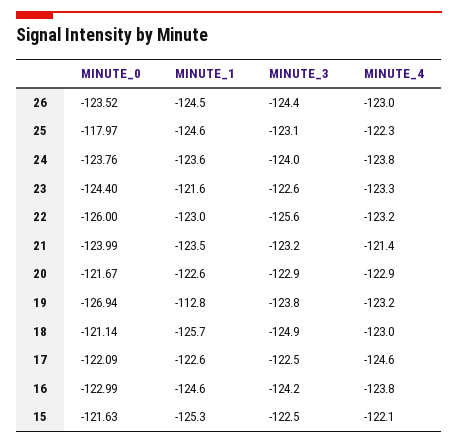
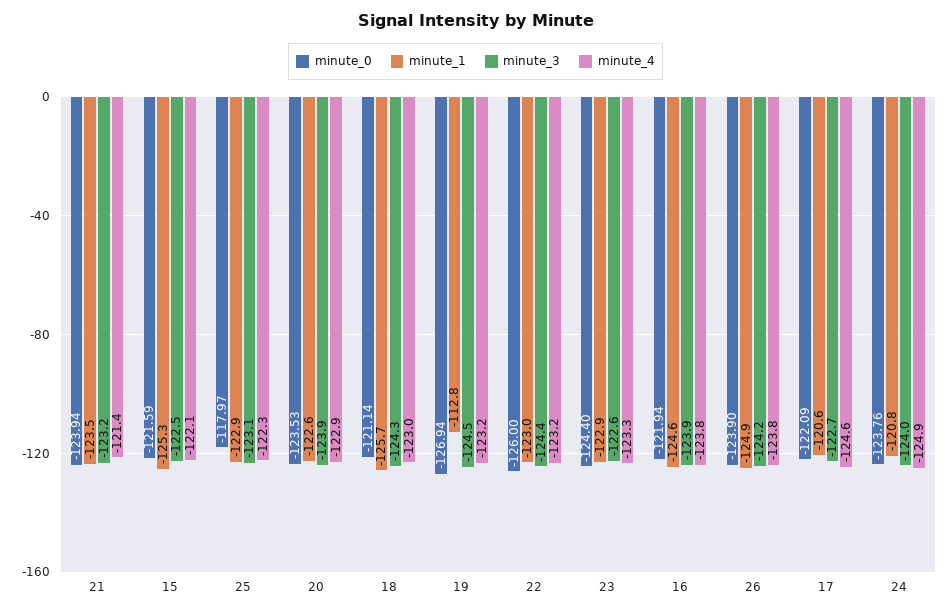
MINUTE_0, 26: -123.52 -> -123.9
MINUTE_1, 26: -124.5 -> -124.9
MINUTE_3, 26: -124.4 -> -124.2
MINUTE_4, 26: -123 -> -123.8
MINUTE_1, 25: -124.6 -> -122.9
MINUTE_1, 24: -123.6 -> -120.8
MINUTE_4, 24: -123.8 -> -124.9
MINUTE_1, 23: -121.6 -> -122.9
MINUTE_3, 22: -125.6 -> -124.4
MINUTE_0, 21: -123.99 -> -123.94
MINUTE_0, 20: -121.67 -> -123.53
MINUTE_3, 20: -122.9 -> -123.9
MINUTE_3, 19: -123.8 -> -124.5
MINUTE_3, 18: -124.9 -> -124.3
MINUTE_1, 17: -122.6 -> -120.6
MINUTE_3, 17: -122.5 -> -122.7
MINUTE_0, 16: -122.99 -> -121.94
MINUTE_3, 16: -124.2 -> -123.9
MINUTE_0, 15: -121.63 -> -121.59

